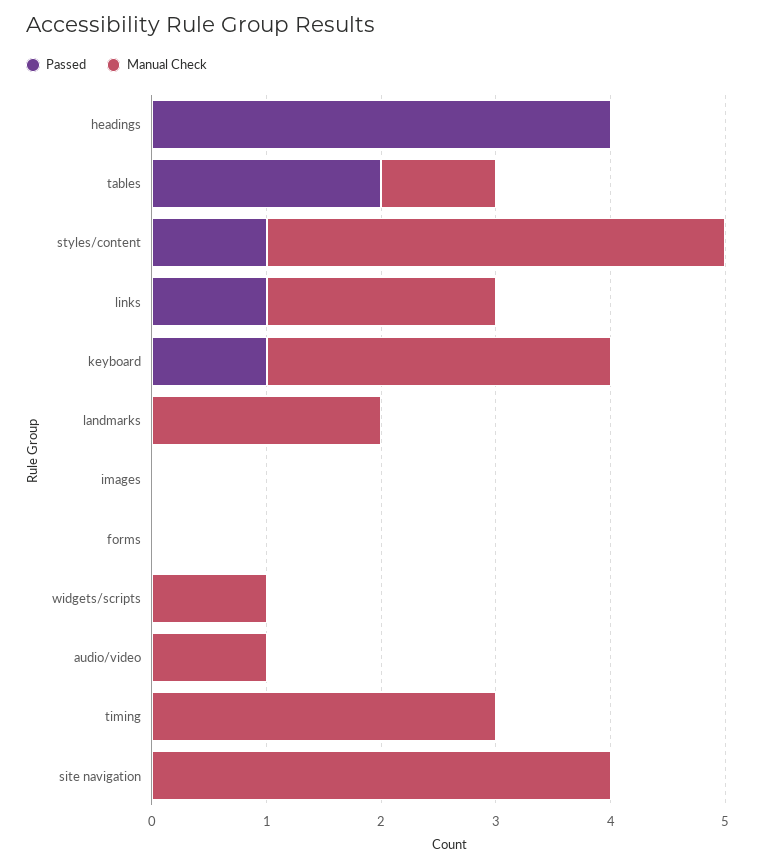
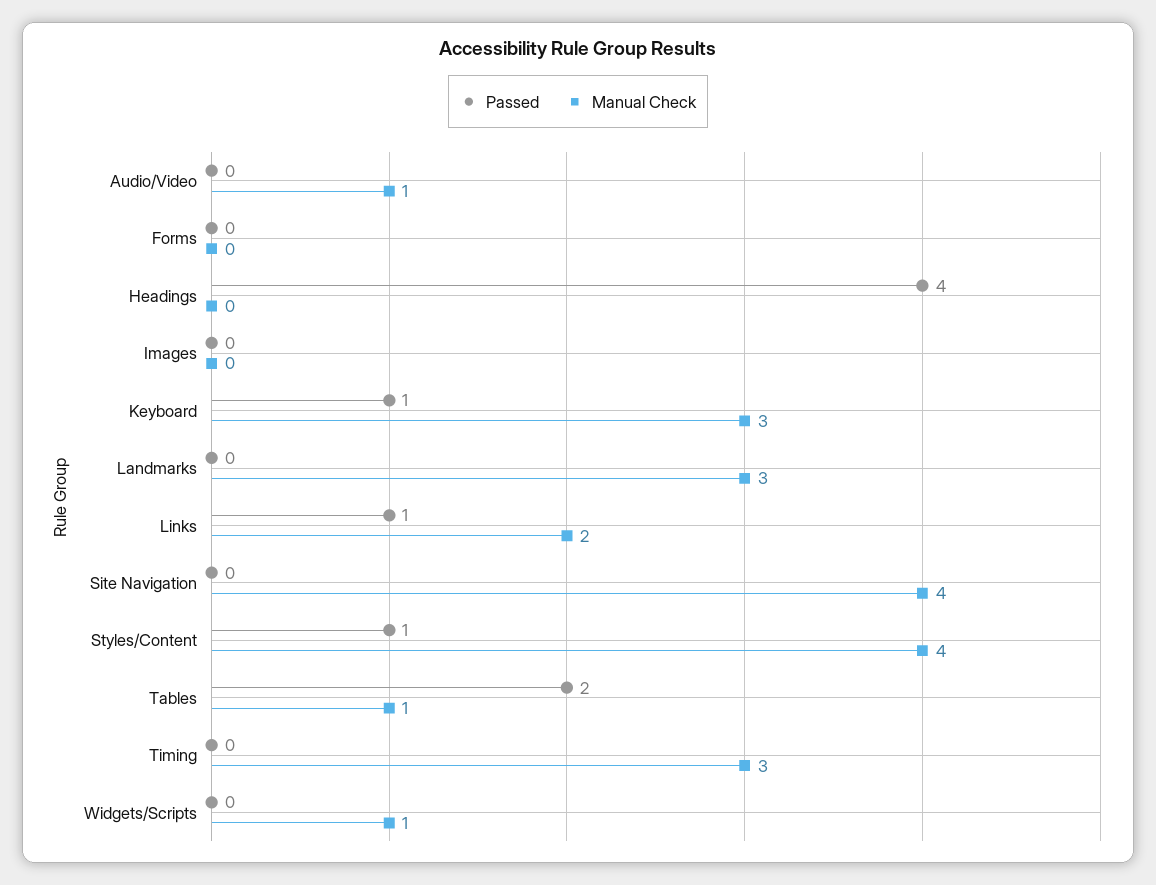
Manual Check, landmarks: 2 -> 3

